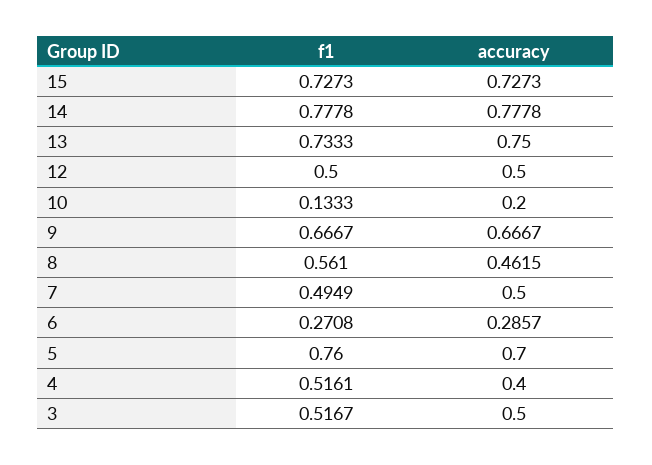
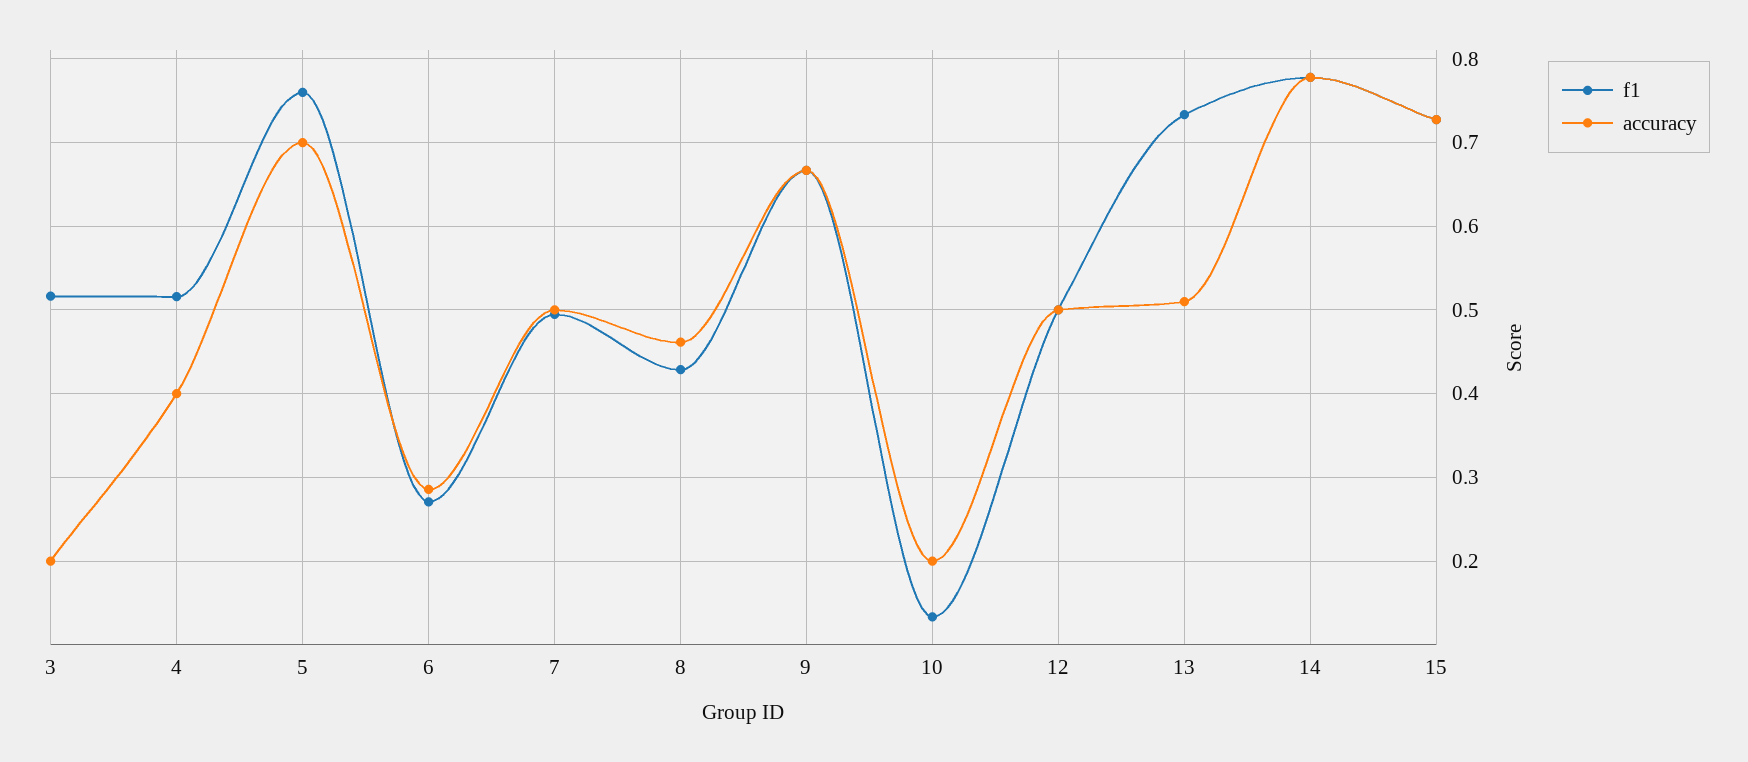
accuracy, 13: 0.75 -> 0.51
f1, 8: 0.561 -> 0.43
accuracy, 3: 0.5 -> 0.2

